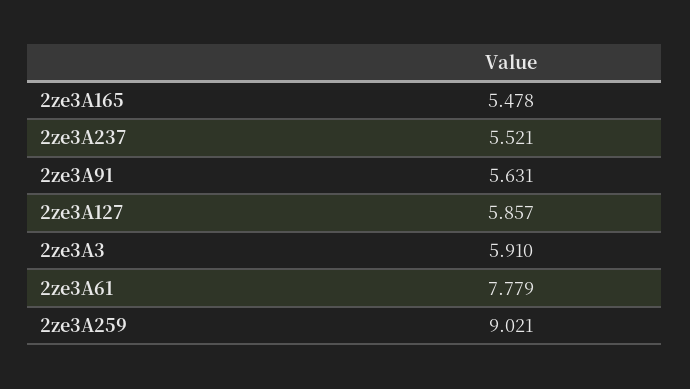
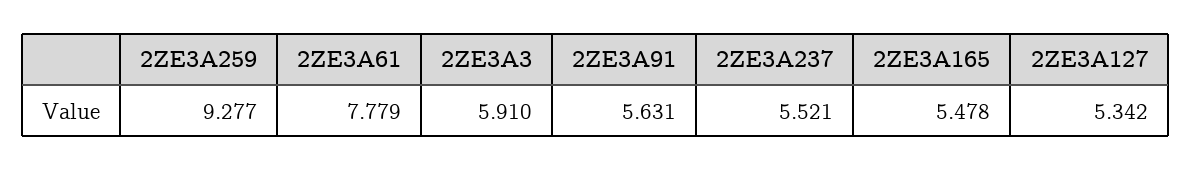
2ze3A127: 5.857 -> 5.342
2ze3A259: 9.021 -> 9.277

